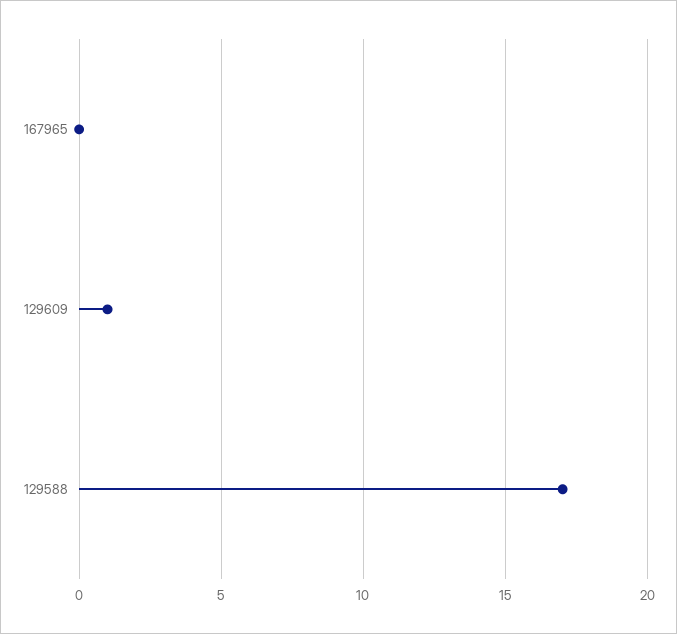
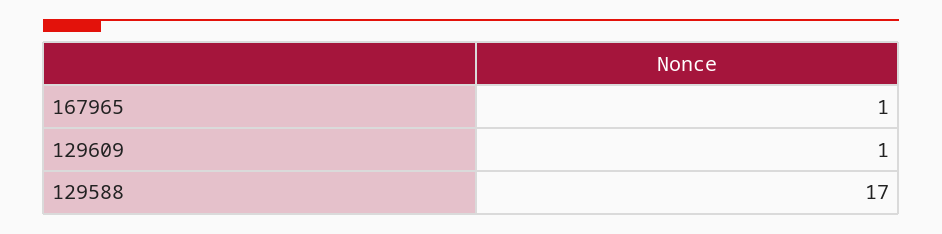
167965: 0 -> 1

